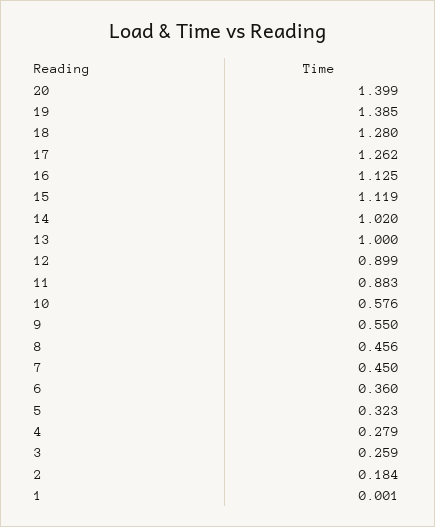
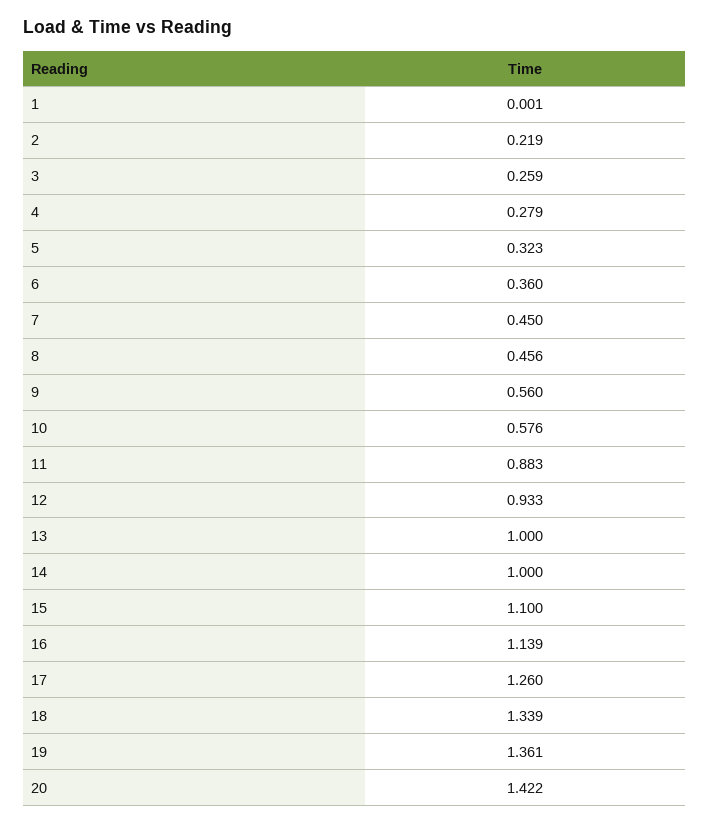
20: 1.399 -> 1.422
19: 1.385 -> 1.361
18: 1.28 -> 1.339
17: 1.262 -> 1.26
16: 1.125 -> 1.139
15: 1.119 -> 1.1
14: 1.02 -> 1
12: 0.899 -> 0.933
9: 0.55 -> 0.56
2: 0.184 -> 0.219

